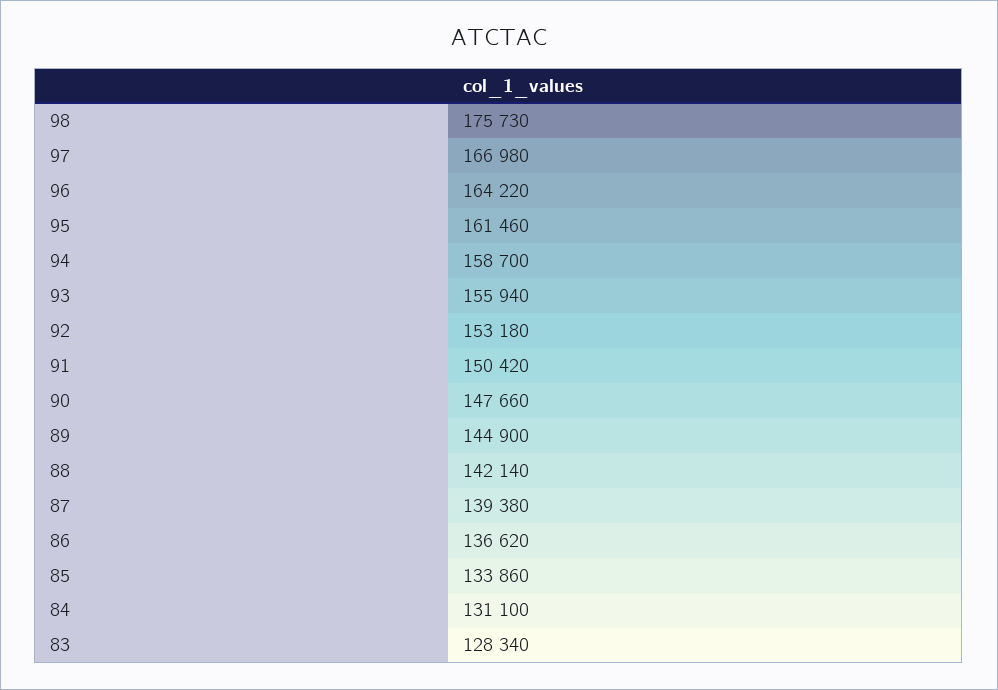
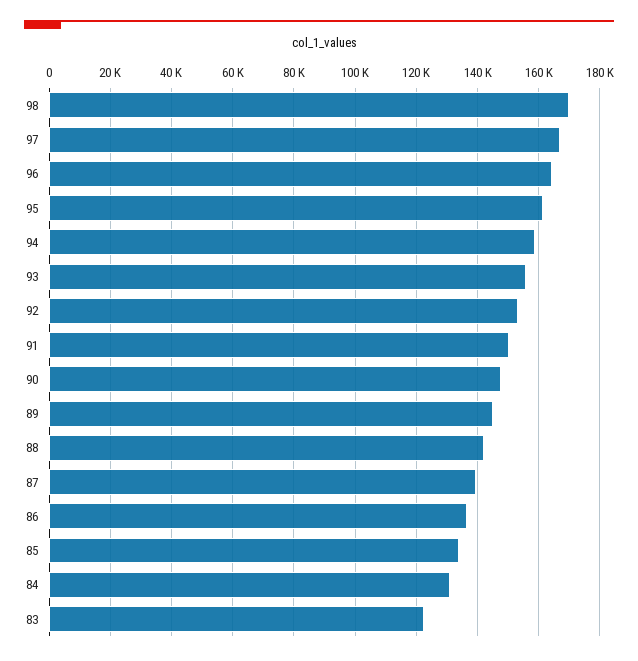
98: 175730 -> 170000
83: 128340 -> 122000

